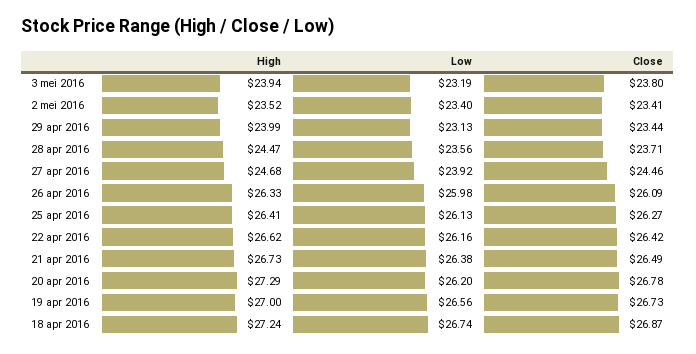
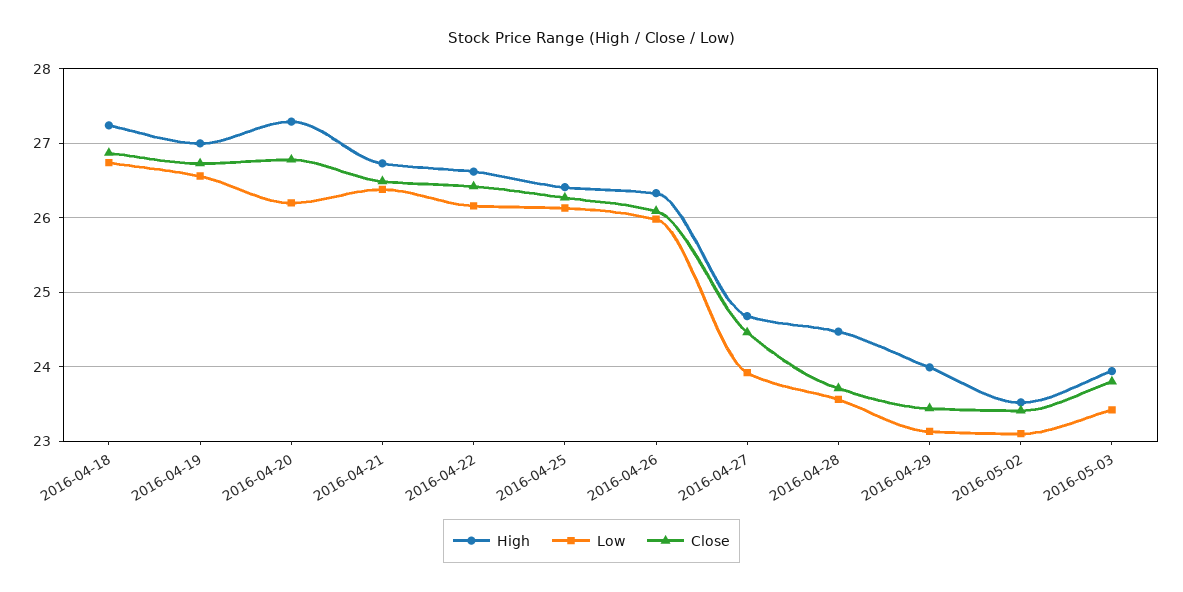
Low, 3 mei 2016: 23.19 -> 23.4
Low, 2 mei 2016: 23.4 -> 23.1

